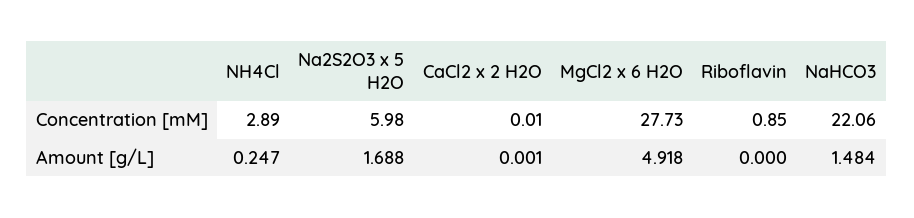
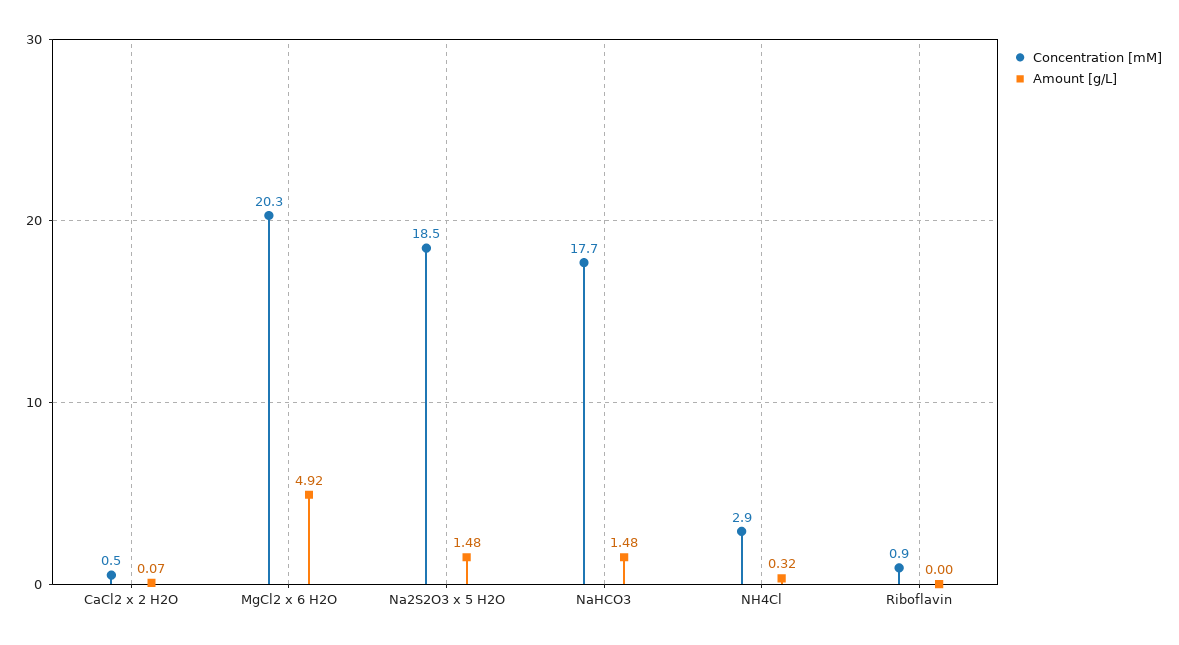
Concentration [mM], Na2S2O3 x 5 H2O: 5.98 -> 18.5
Concentration [mM], CaCl2 x 2 H2O: 0.01 -> 0.5
Concentration [mM], MgCl2 x 6 H2O: 27.73 -> 20.3
Concentration [mM], NaHCO3: 22.06 -> 17.7
Amount [g/L], NH4Cl: 0.247 -> 0.32
Amount [g/L], Na2S2O3 x 5 H2O: 1.688 -> 1.48
Amount [g/L], CaCl2 x 2 H2O: 0.001 -> 0.07

